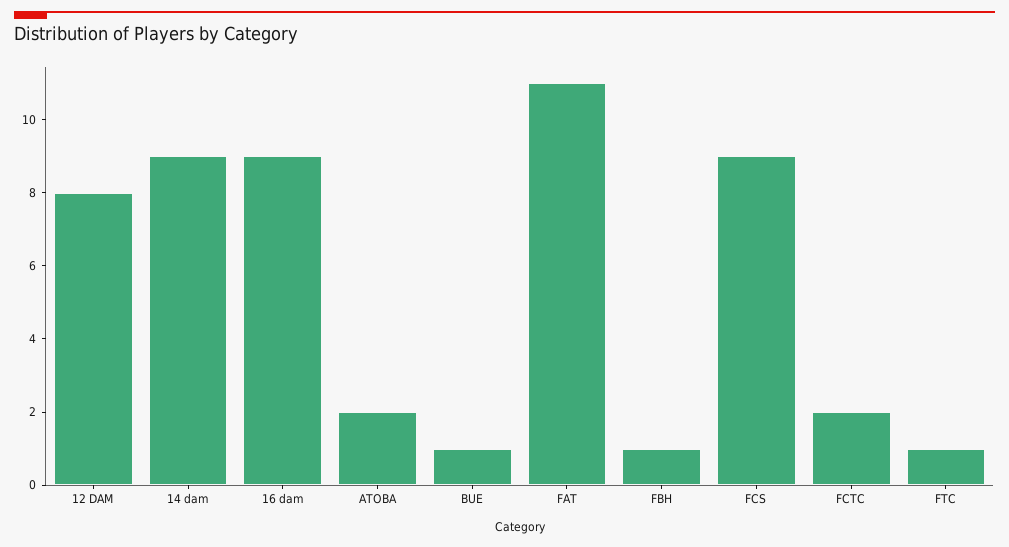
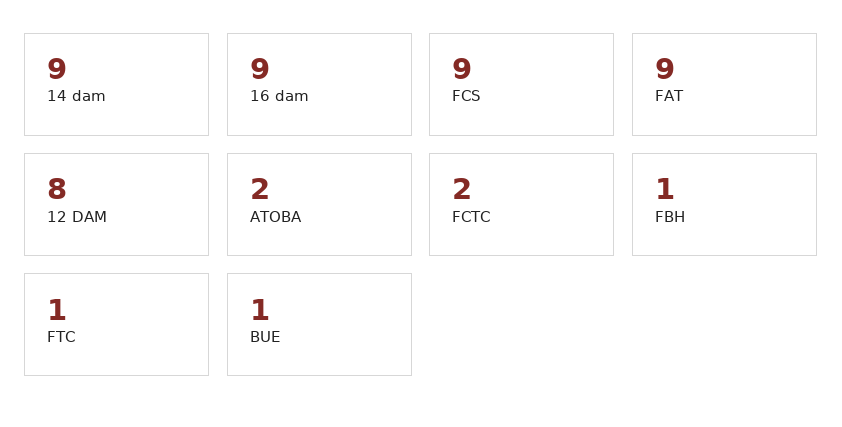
FAT: 11 -> 9

